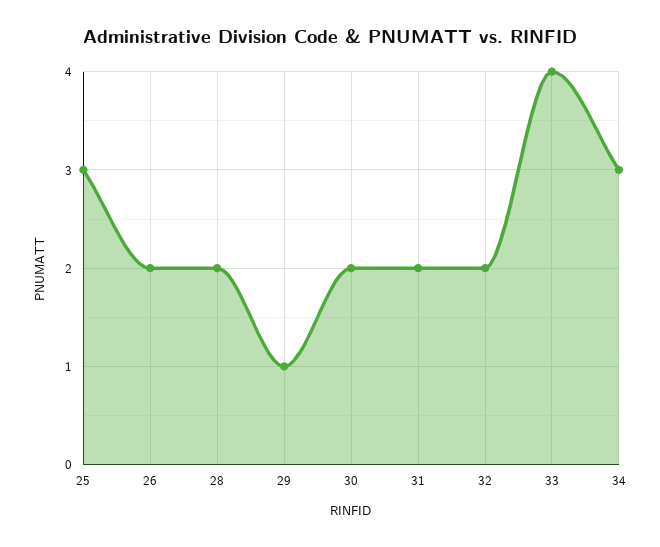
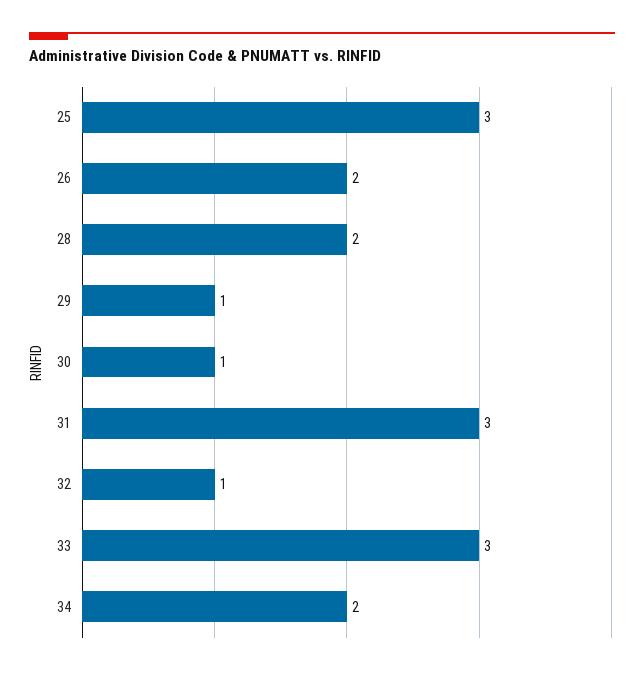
30: 2 -> 1
31: 2 -> 3
32: 2 -> 1
33: 4 -> 3
34: 3 -> 2

